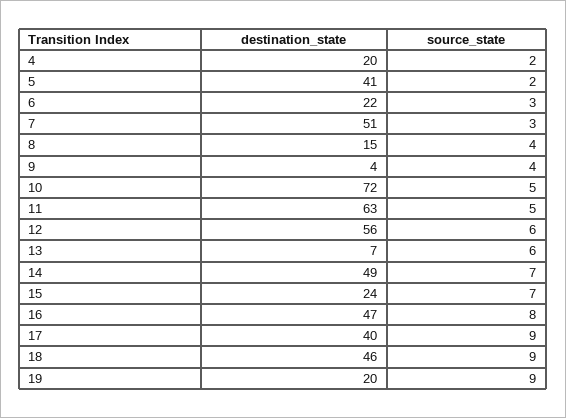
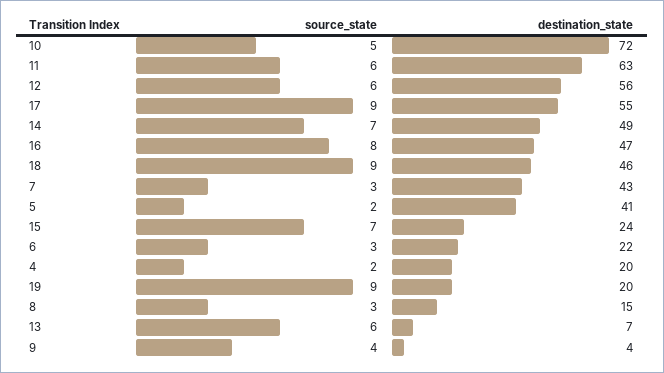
destination_state, 7: 51 -> 43
source_state, 8: 4 -> 3
source_state, 11: 5 -> 6
destination_state, 17: 40 -> 55

